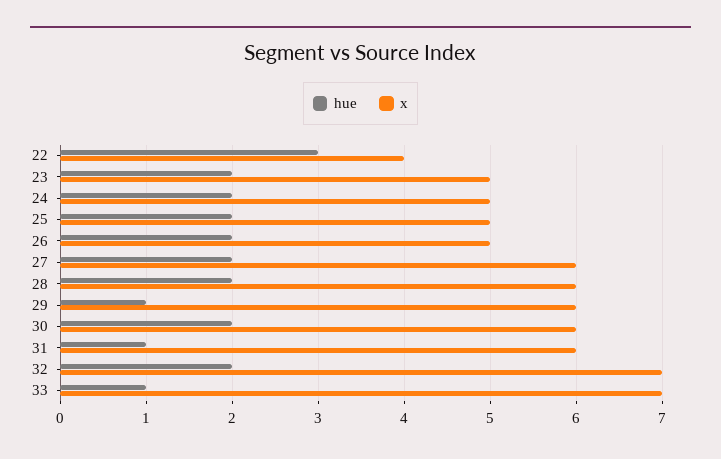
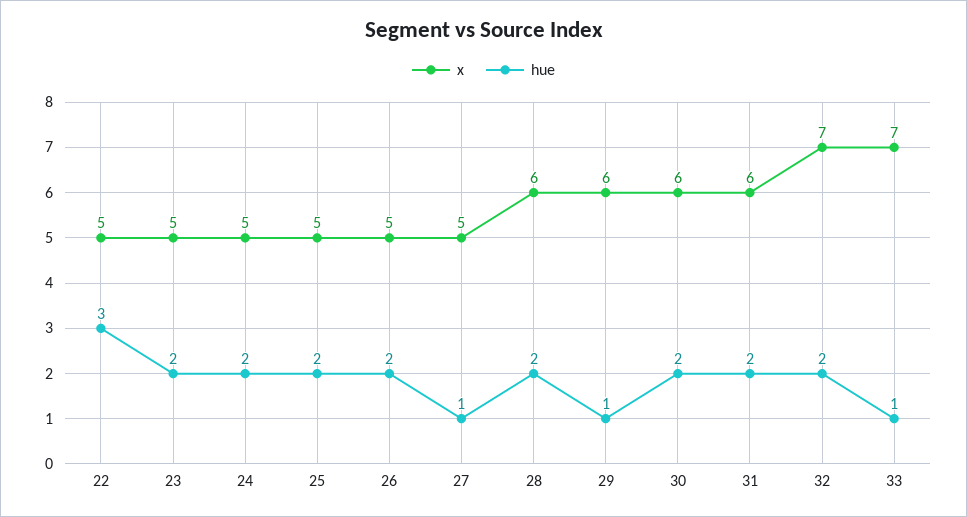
x, 22: 4 -> 5
hue, 27: 2 -> 1
x, 27: 6 -> 5
hue, 31: 1 -> 2

